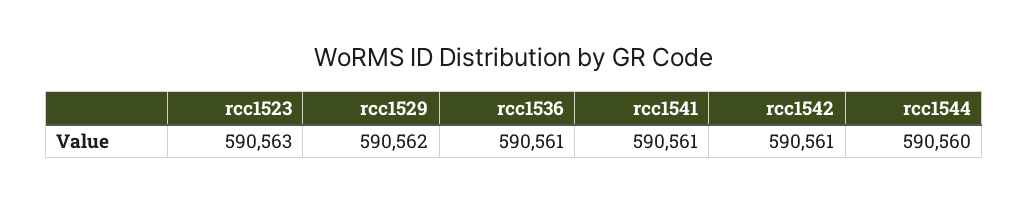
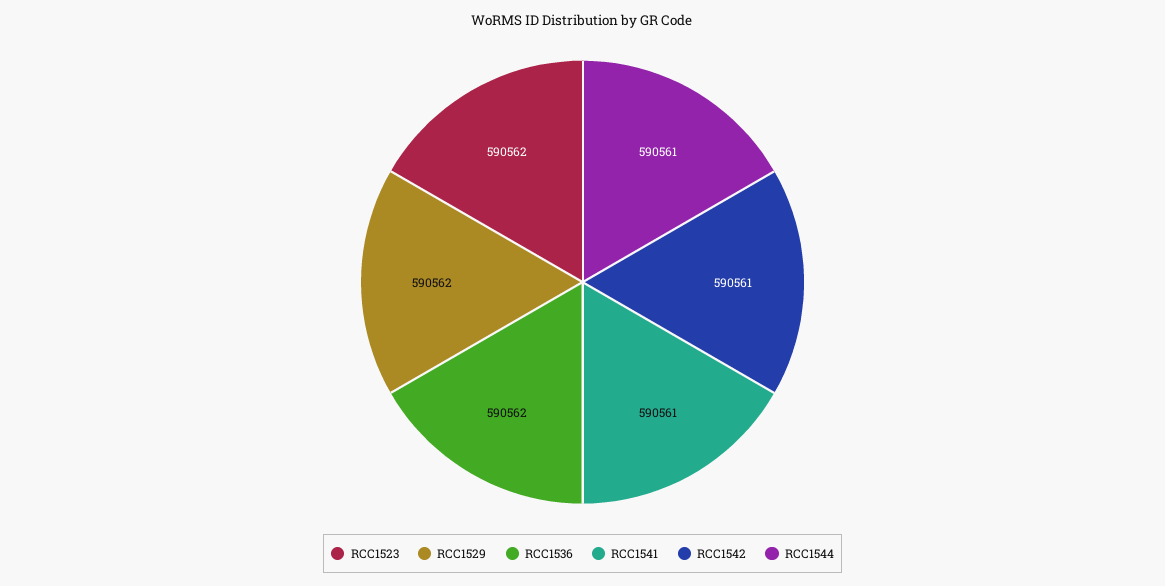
rcc1523: 590563 -> 590562
rcc1536: 590561 -> 590562
rcc1544: 590560 -> 590561

